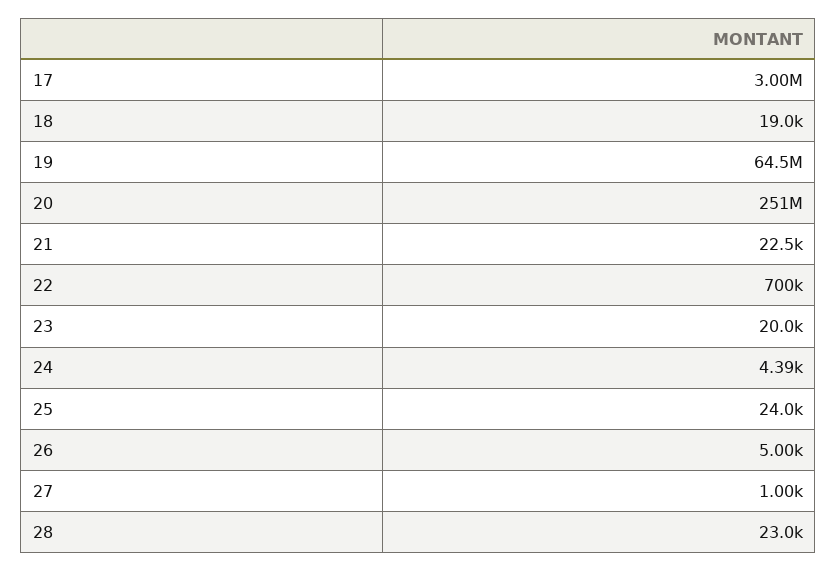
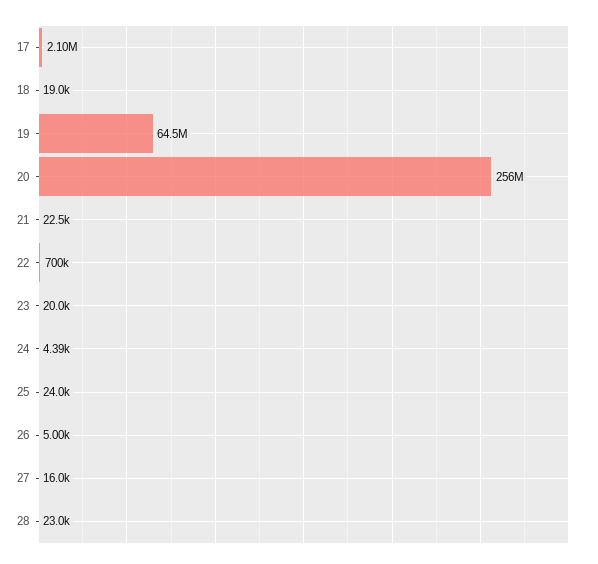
17: 3000000 -> 2100000
20: 251000000 -> 256000000
27: 1000 -> 16000

